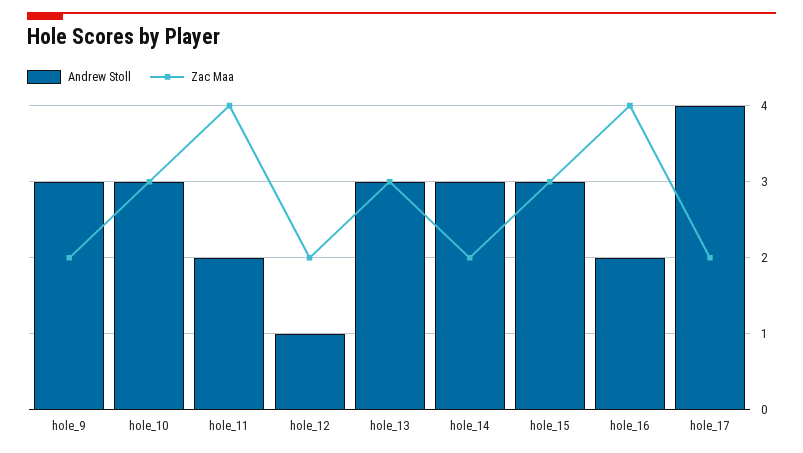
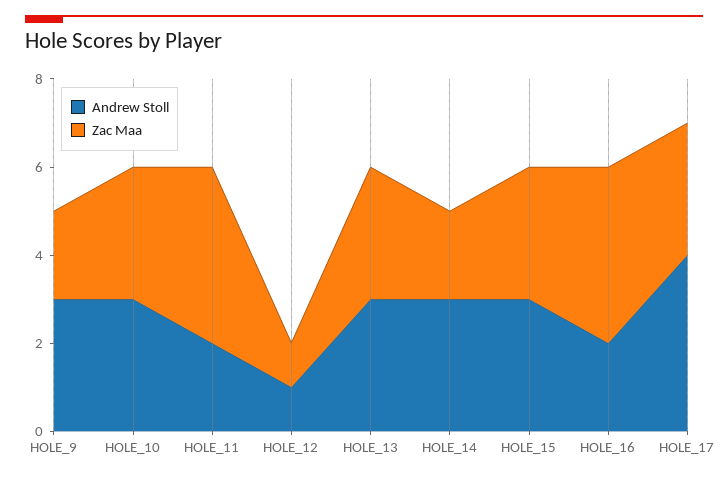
Zac Maa, hole_12: 2 -> 1
Zac Maa, hole_17: 2 -> 3

